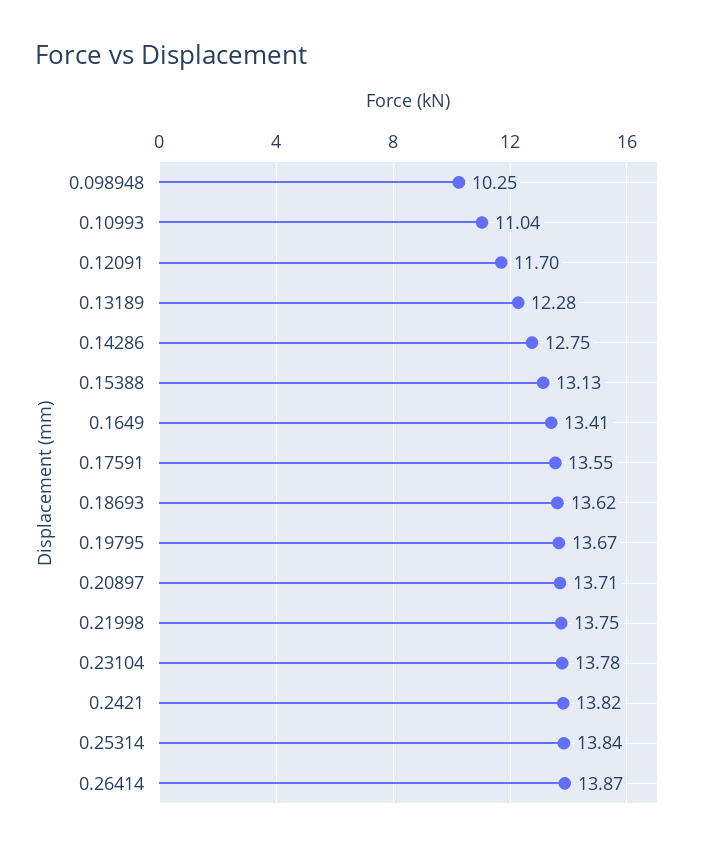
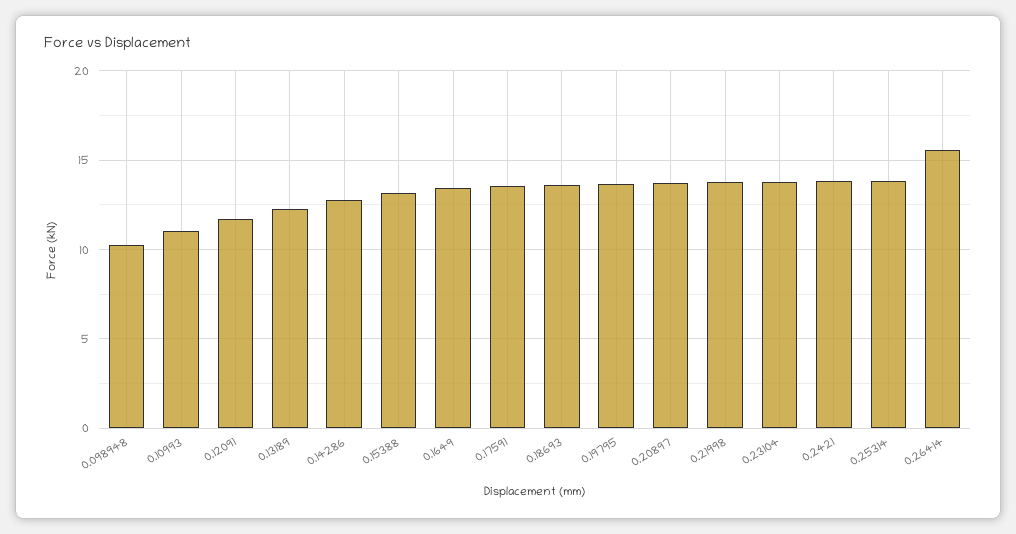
0.26414: 13.87 -> 15.5

